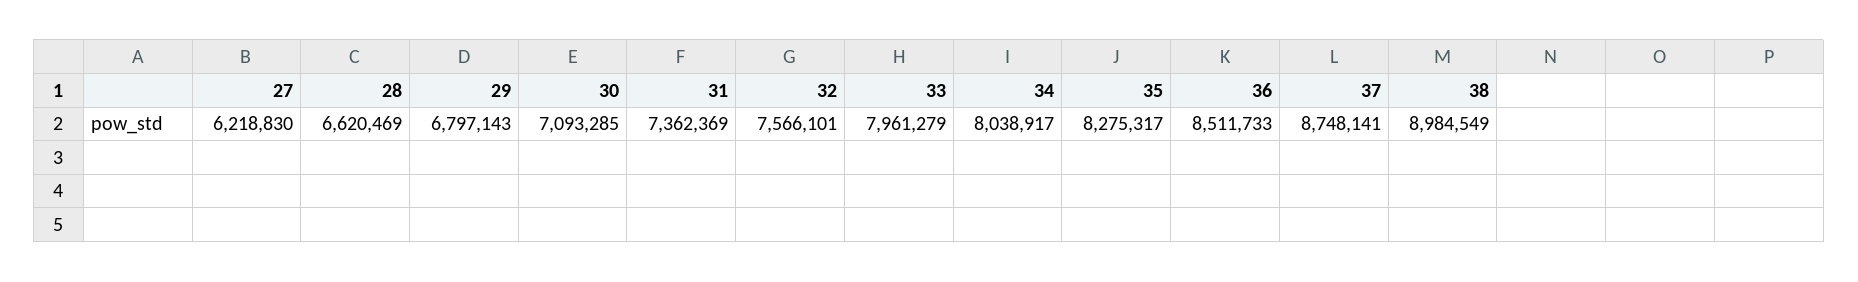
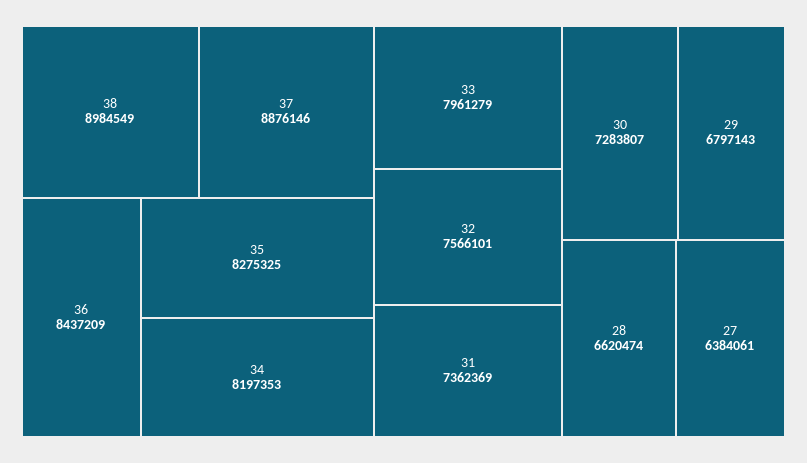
27: 6218830 -> 6384061
28: 6620469 -> 6620474
30: 7093285 -> 7283807
34: 8038917 -> 8197353
35: 8275317 -> 8275325
36: 8511733 -> 8437209
37: 8748141 -> 8876146

